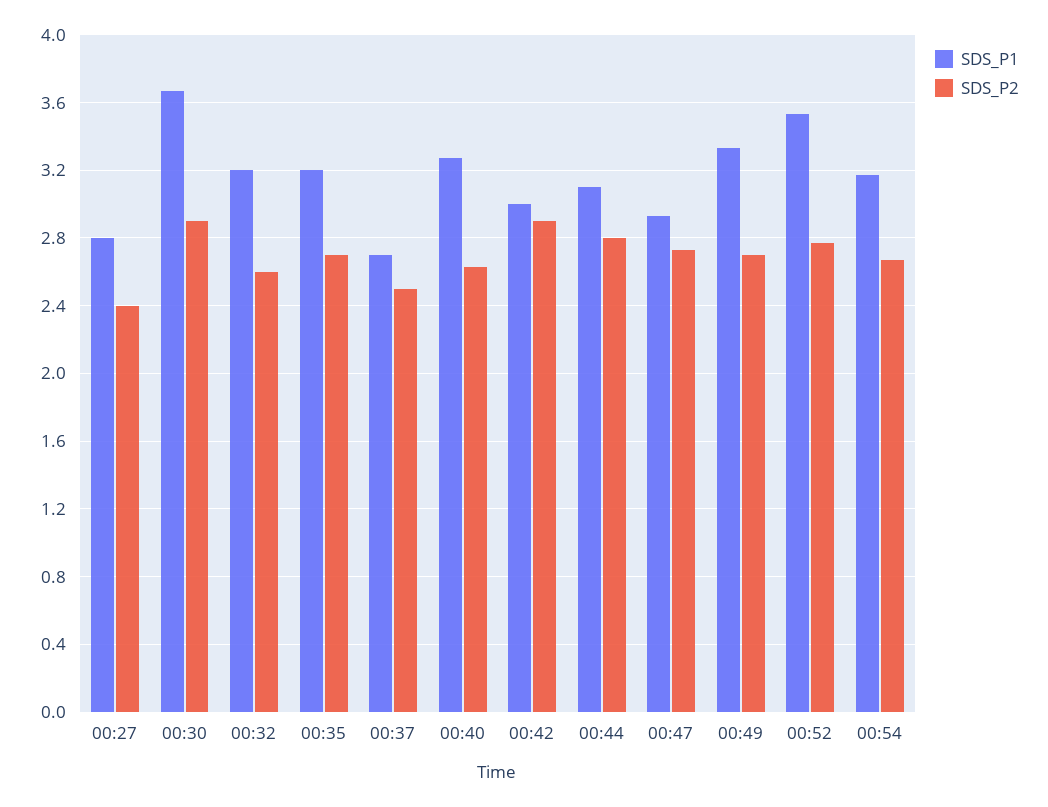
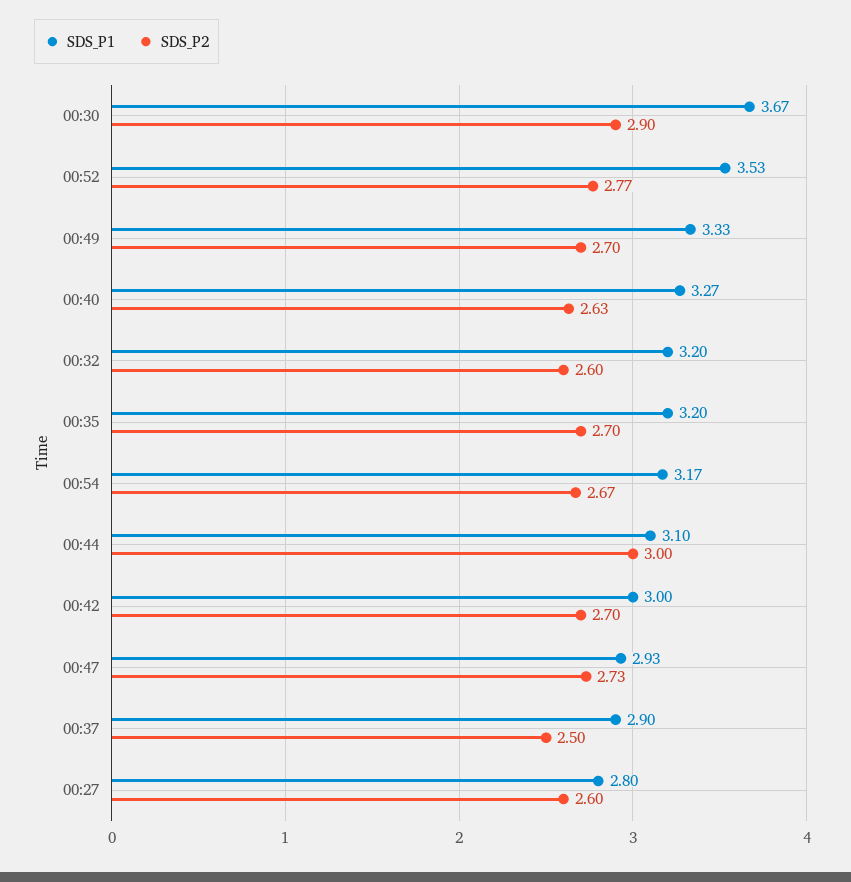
SDS_P2, 00:27: 2.4 -> 2.6
SDS_P1, 00:37: 2.7 -> 2.9
SDS_P2, 00:42: 2.9 -> 2.7
SDS_P2, 00:44: 2.8 -> 3

